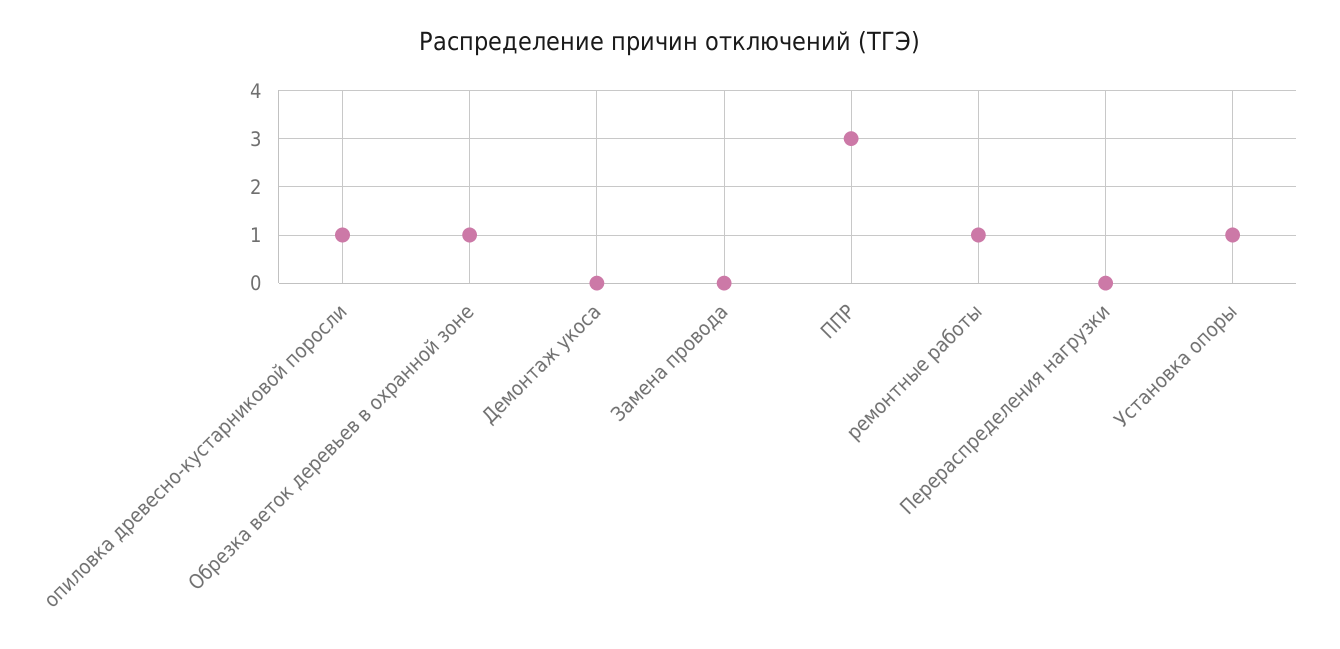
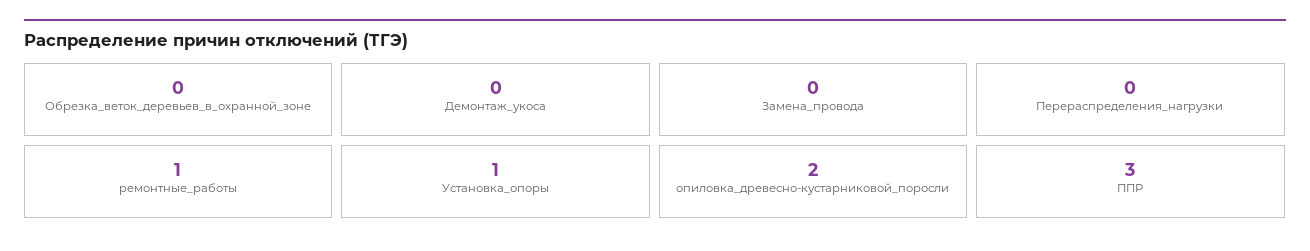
опиловка древесно-кустарниковой поросли: 1 -> 2
Обрезка веток деревьев в охранной зоне: 1 -> 0

